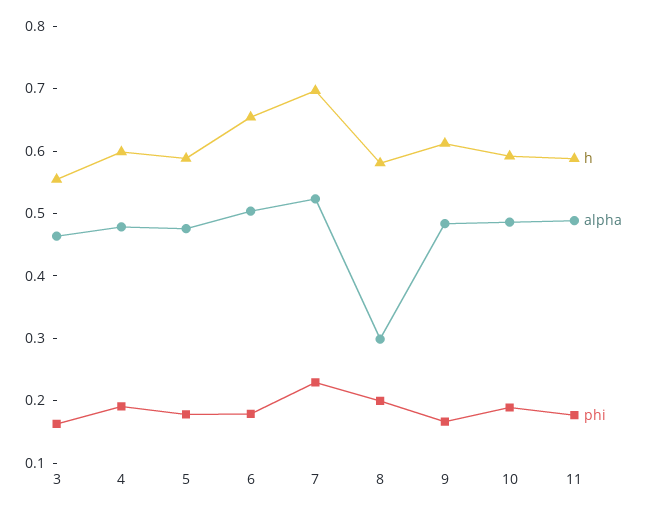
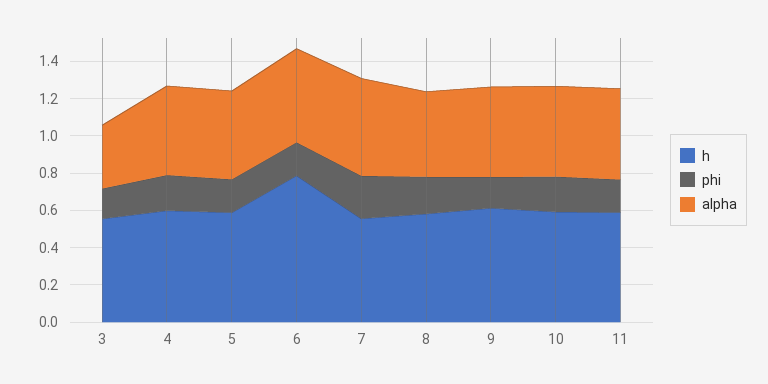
alpha, 3: 0.46 -> 0.35
h, 6: 0.66 -> 0.8
h, 7: 0.7 -> 0.55
alpha, 8: 0.3 -> 0.45

